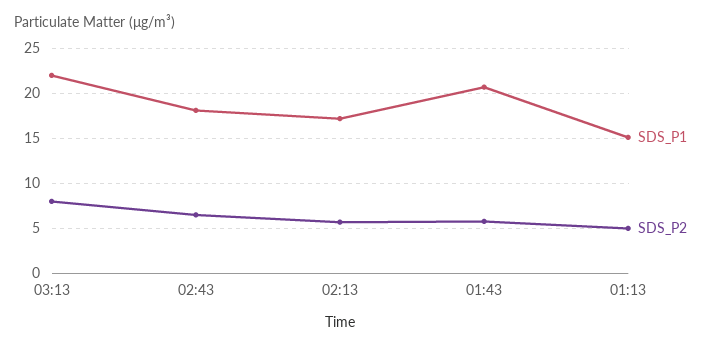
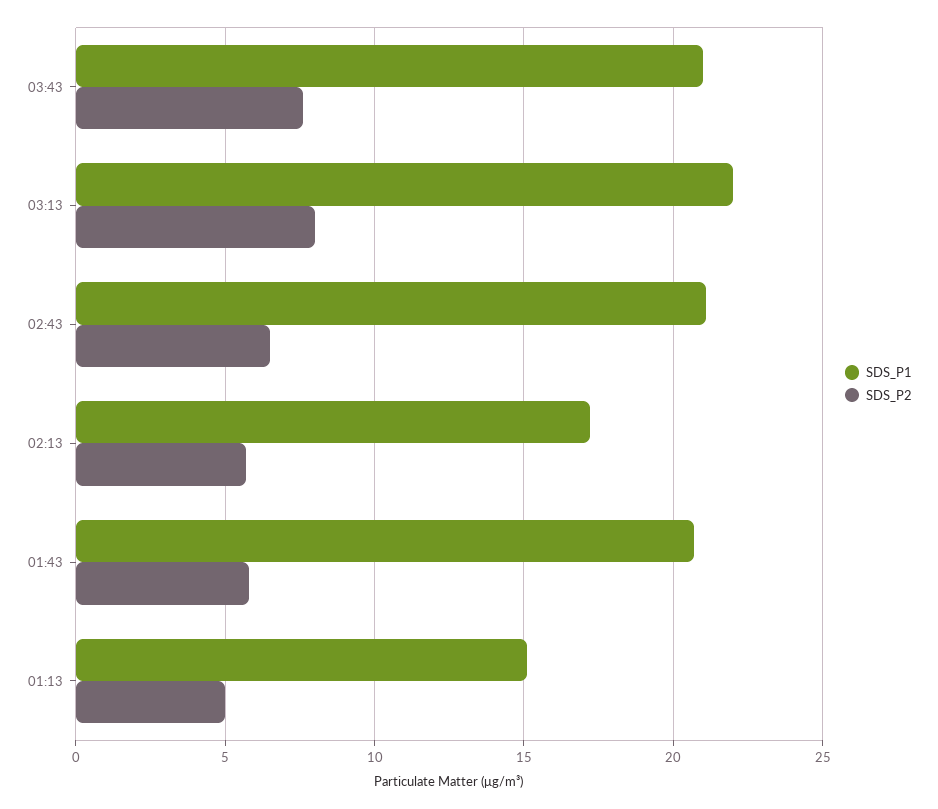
SDS_P1, 02:43: 18 -> 21
SDS_P1, 03:43: none -> 21
SDS_P2, 03:43: none -> 7.5

